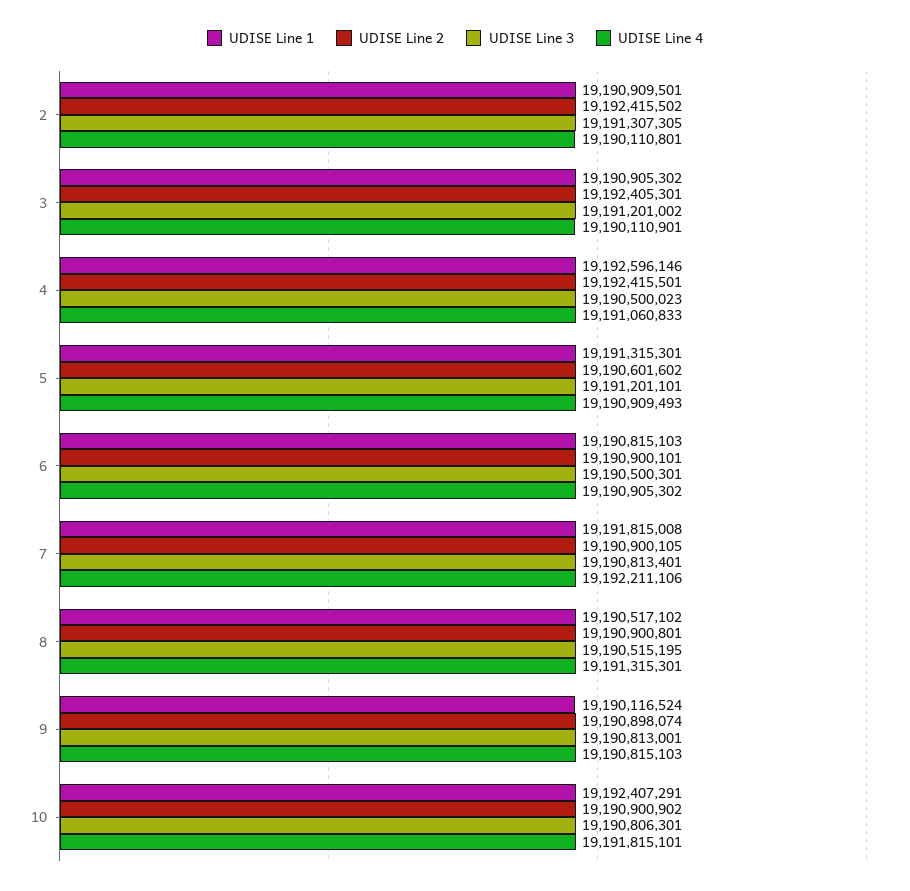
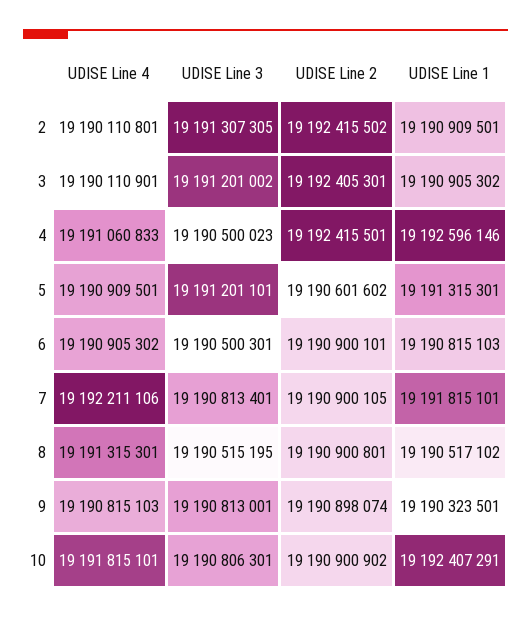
UDISE Line 4, 5: 19190909493 -> 19190909501
UDISE Line 1, 7: 19191815008 -> 19191815101
UDISE Line 1, 9: 19190116524 -> 19190323501

